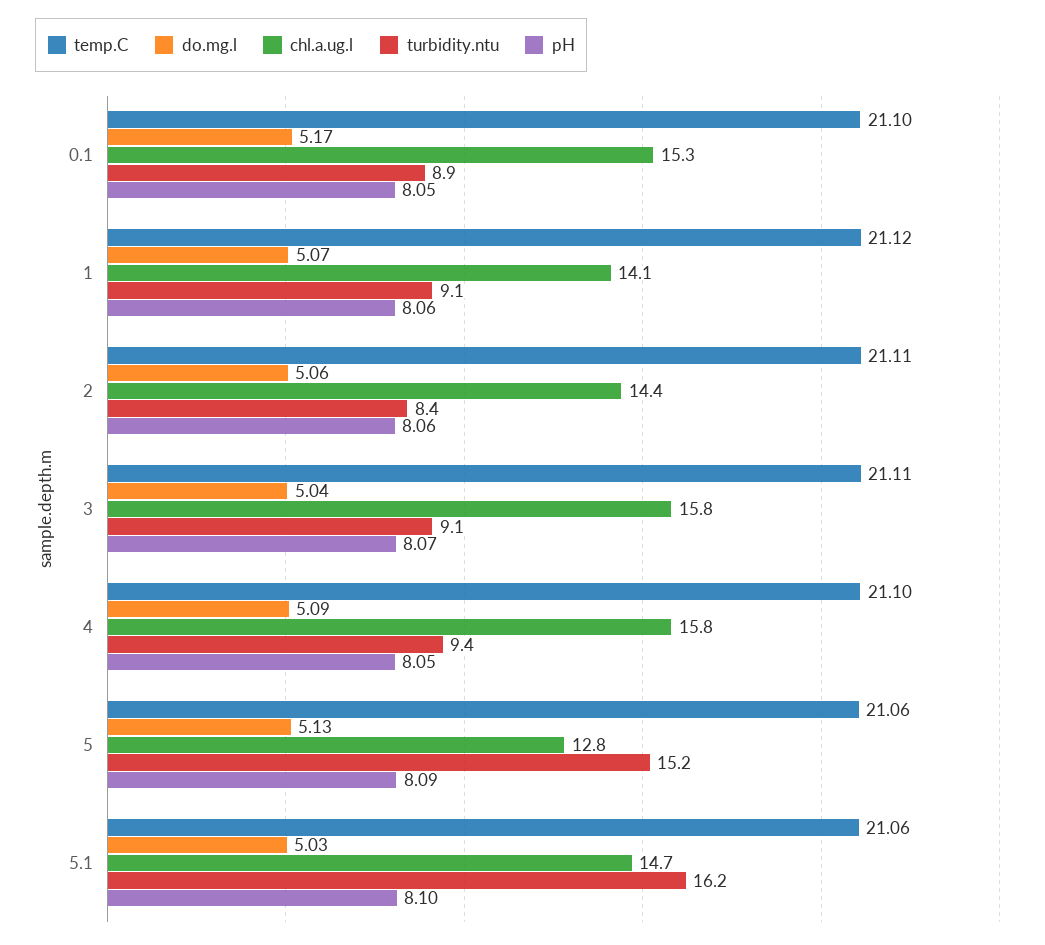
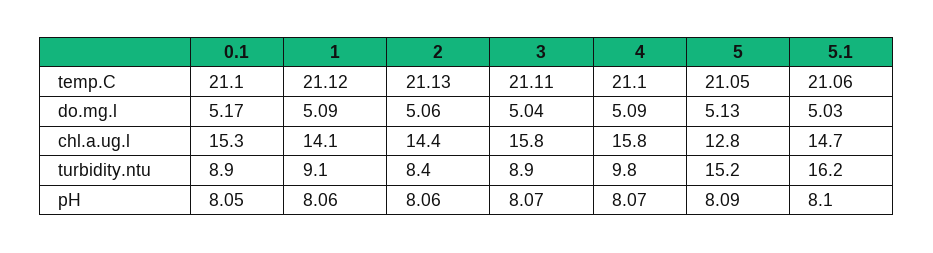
do.mg.l, 1: 5.07 -> 5.09
temp.C, 2: 21.11 -> 21.13
turbidity.ntu, 3: 9.1 -> 8.9
turbidity.ntu, 4: 9.4 -> 9.8
pH, 4: 8.05 -> 8.07
temp.C, 5: 21.06 -> 21.05

